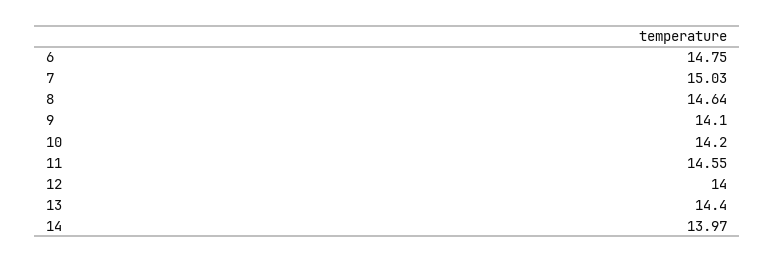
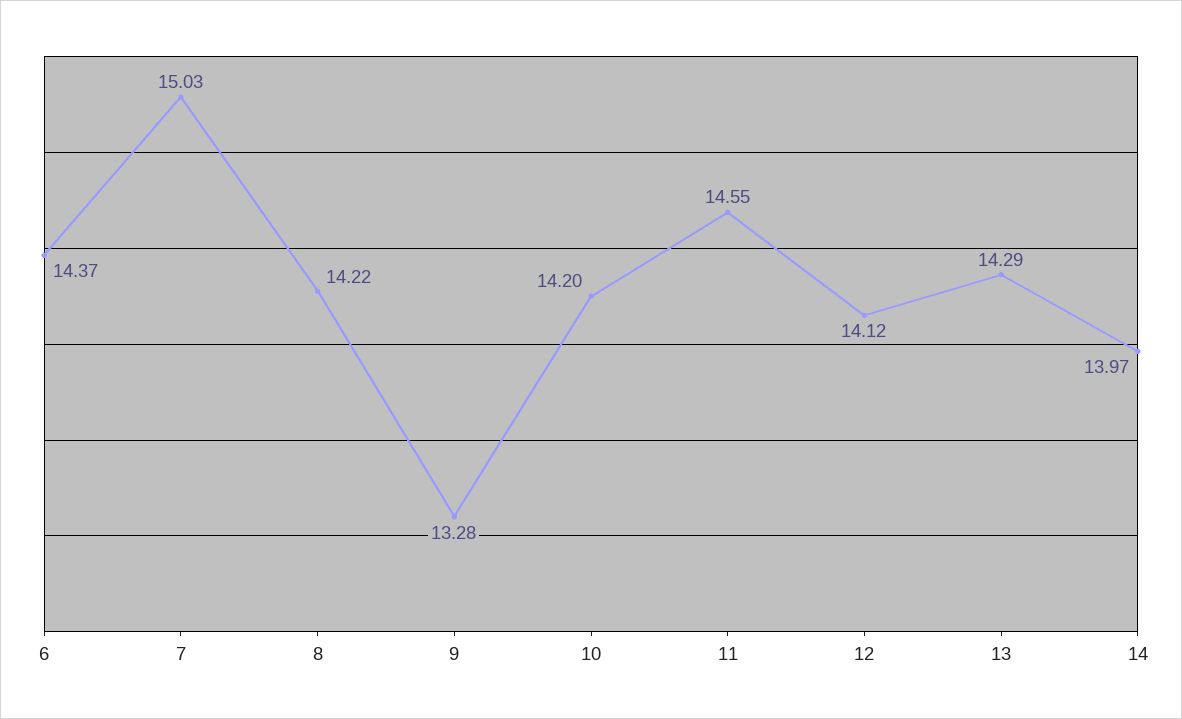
6: 14.75 -> 14.37
8: 14.64 -> 14.22
9: 14.1 -> 13.28
12: 14 -> 14.12
13: 14.4 -> 14.29

